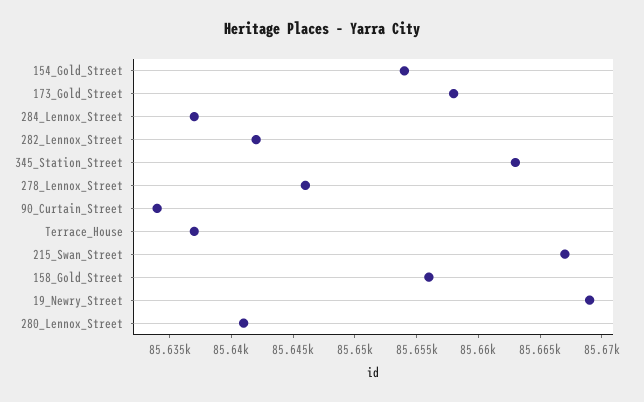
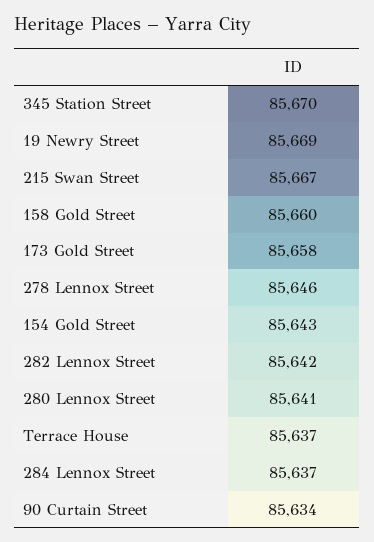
154_Gold_Street: 85654 -> 85643
345_Station_Street: 85663 -> 85670
158_Gold_Street: 85656 -> 85660

